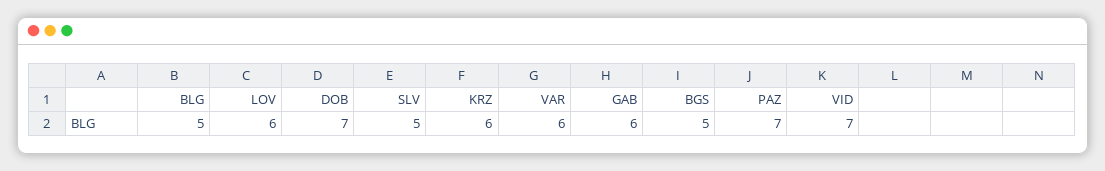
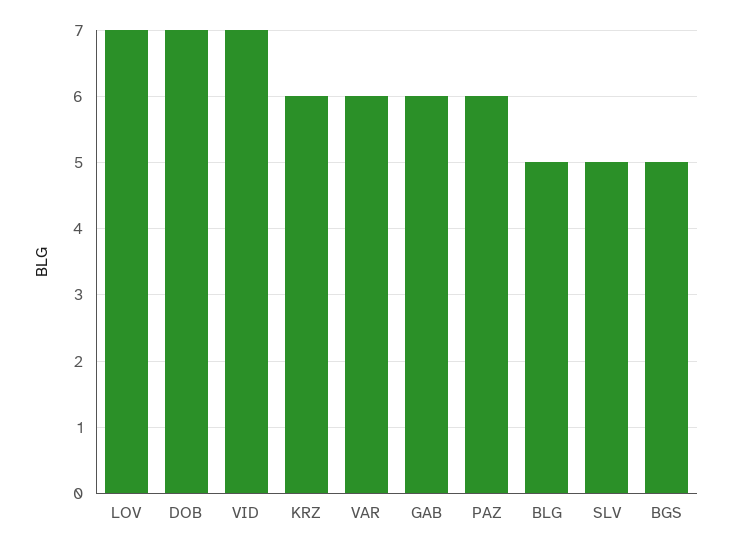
LOV: 6 -> 7
PAZ: 7 -> 6

